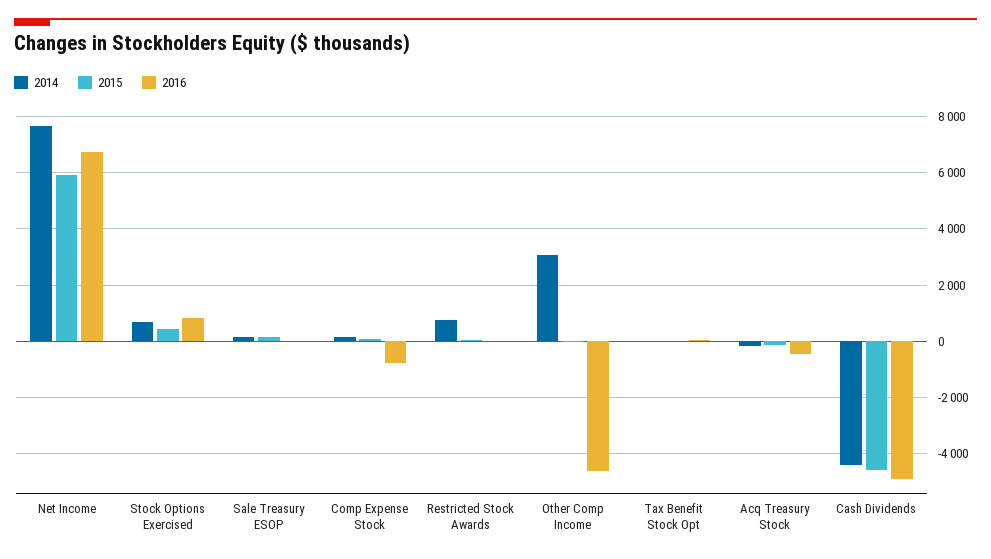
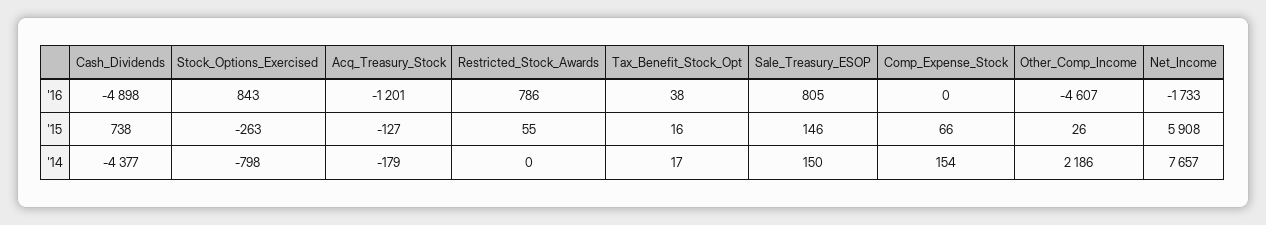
2016, Net Income: 6750 -> -1733
2014, Stock Options Exercised: 750 -> -798
2015, Stock Options Exercised: 500 -> -263
2016, Sale Treasury ESOP: 0 -> 805
2016, Comp Expense Stock: -750 -> 0
2014, Restricted Stock Awards: 750 -> 0
2016, Restricted Stock Awards: 0 -> 786
2014, Other Comp Income: 3000 -> 2186
2016, Acq Treasury Stock: -500 -> -1201
2015, Cash Dividends: -4500 -> 738

